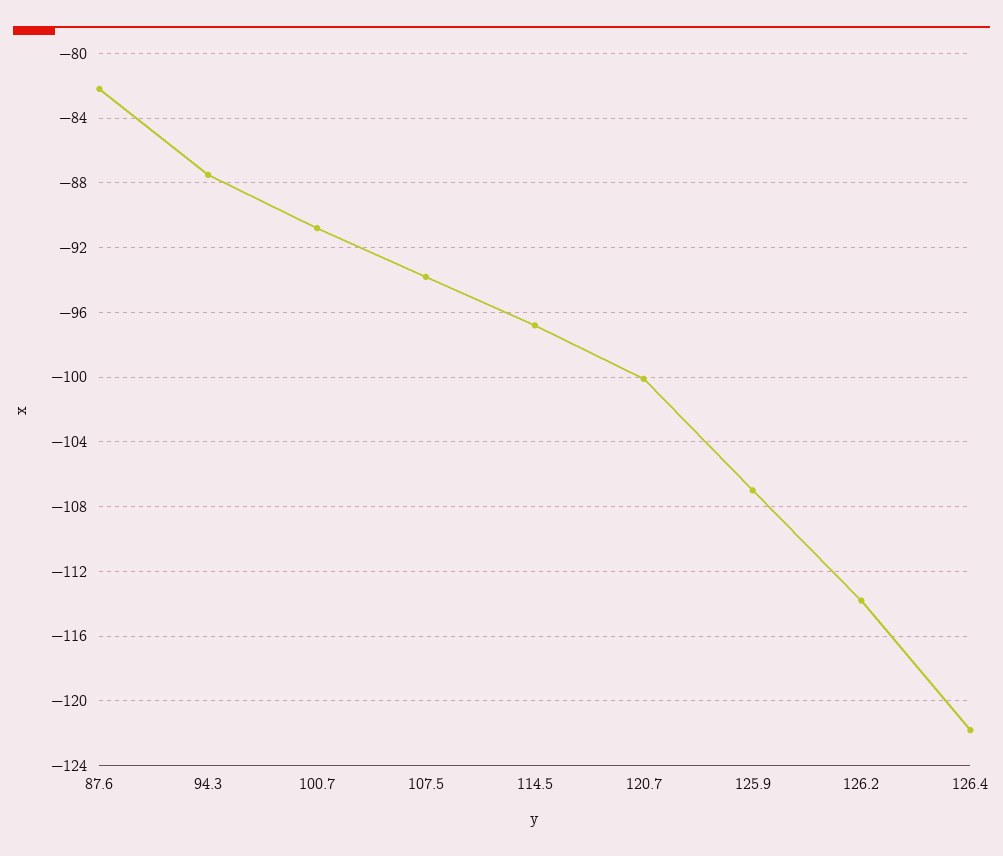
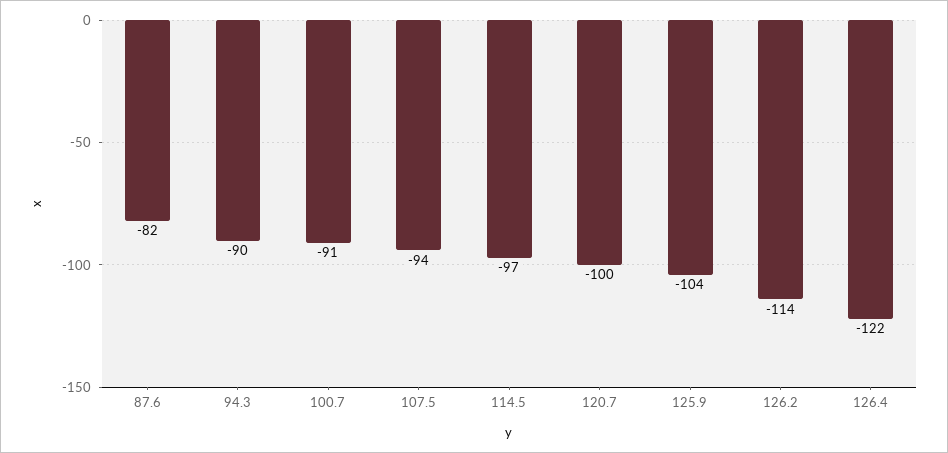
94.3: -87.5 -> -90
125.9: -107 -> -104

